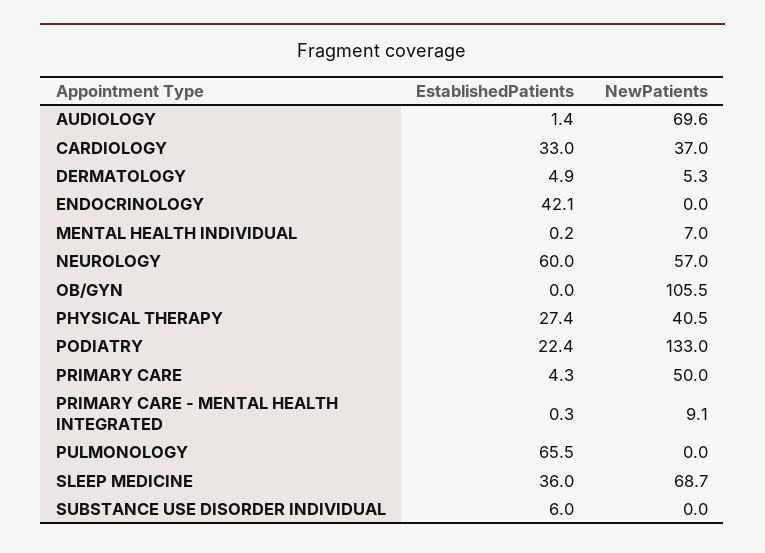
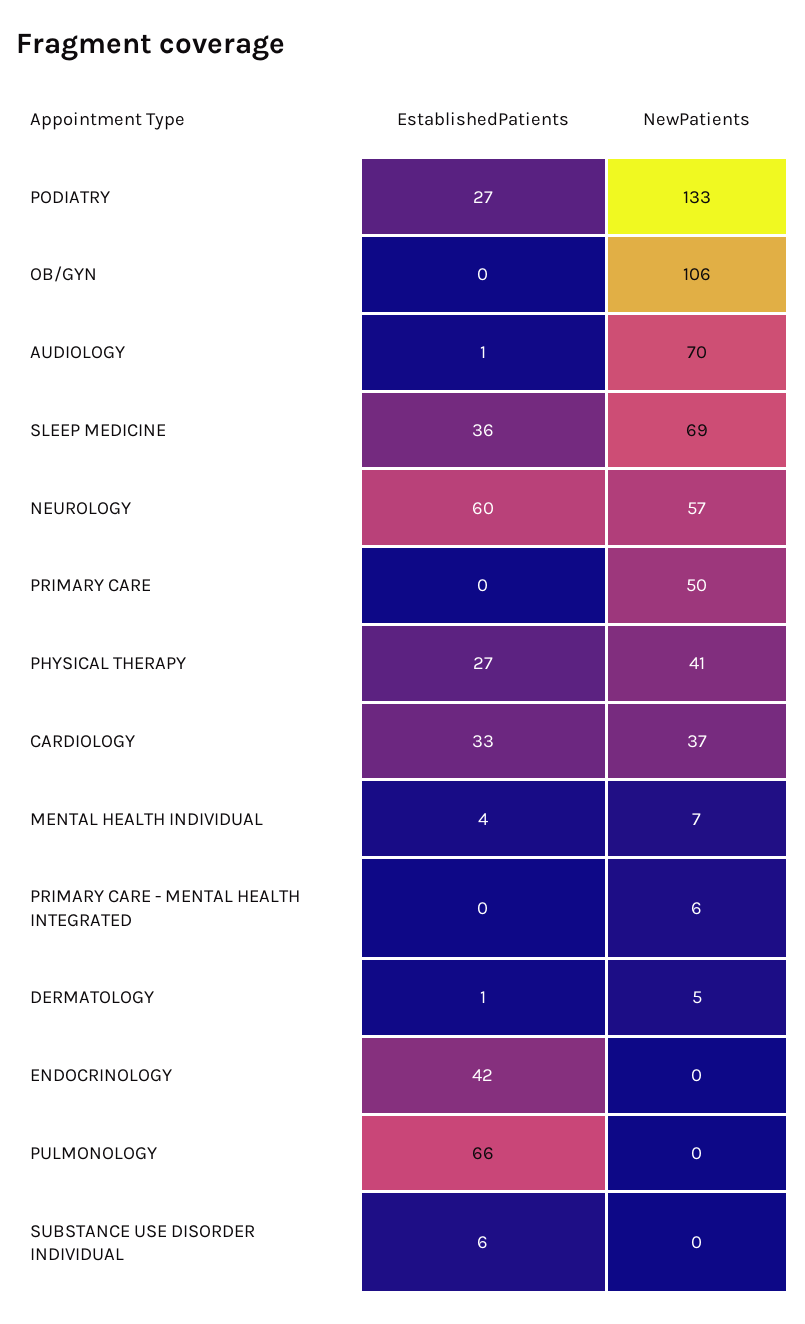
EstablishedPatients, DERMATOLOGY: 4.9 -> 1
EstablishedPatients, MENTAL HEALTH INDIVIDUAL: 0.2 -> 4
EstablishedPatients, PODIATRY: 22.4 -> 27
EstablishedPatients, PRIMARY CARE: 4.3 -> 0
NewPatients, PRIMARY CARE - MENTAL HEALTH INTEGRATED: 9.1 -> 6

